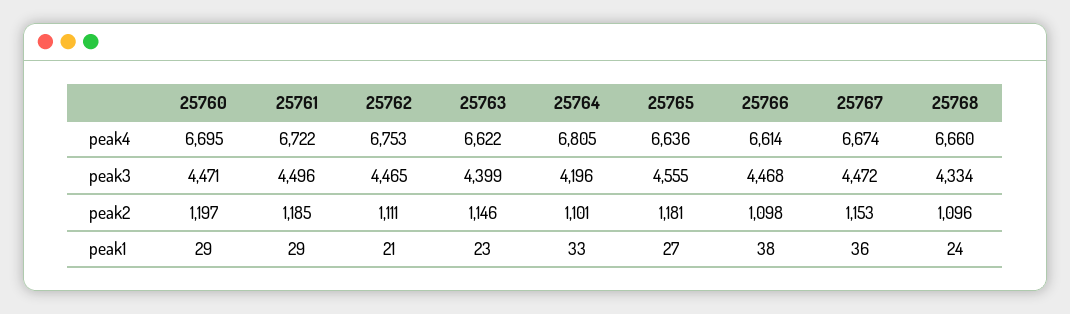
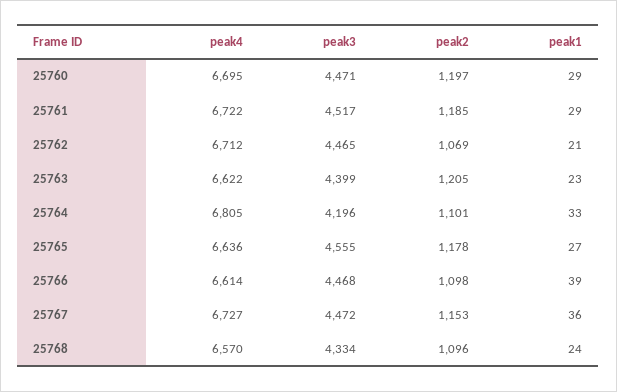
25762, peak4: 6753 -> 6712
25767, peak4: 6674 -> 6727
25768, peak4: 6660 -> 6570
25761, peak3: 4496 -> 4517
25762, peak2: 1111 -> 1069
25763, peak2: 1146 -> 1205
25765, peak2: 1181 -> 1178
25766, peak1: 38 -> 39

